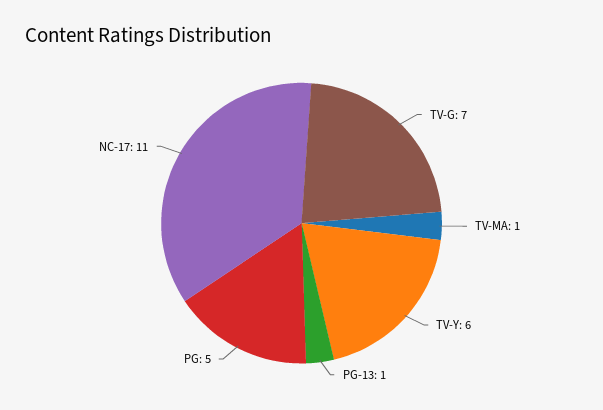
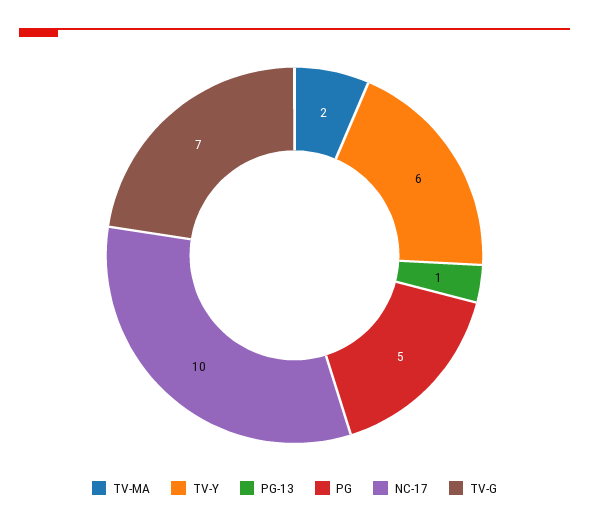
TV-MA: 1 -> 2
NC-17: 11 -> 10

